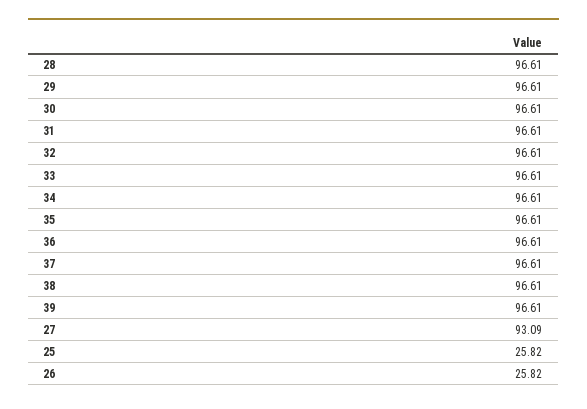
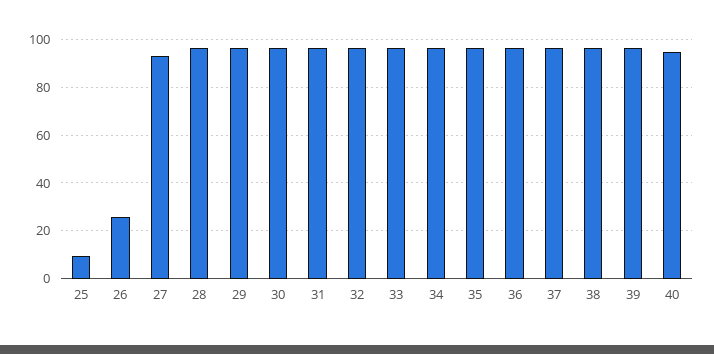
25: 25.82 -> 10
40: none -> 95

